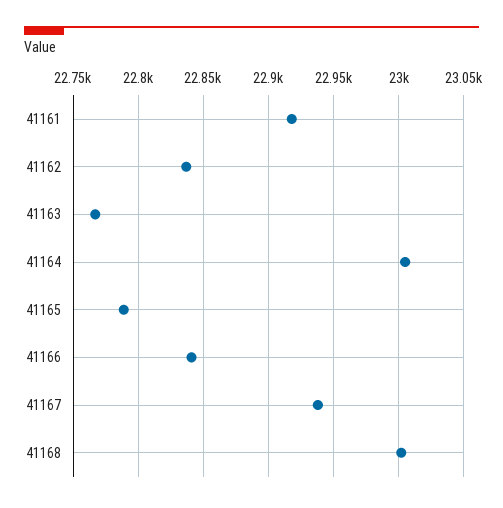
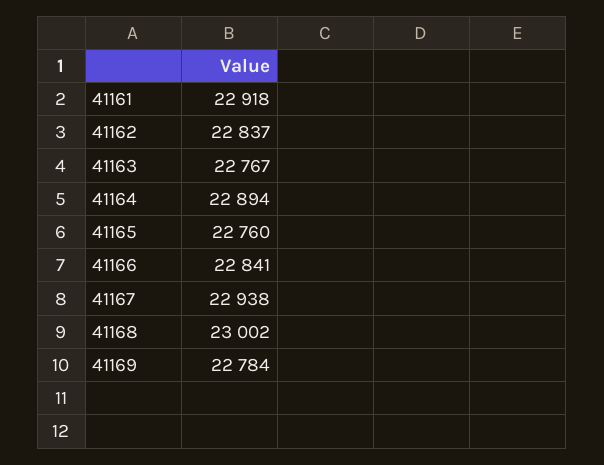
41164: 23005 -> 22894
41165: 22790 -> 22760
41169: none -> 22784

